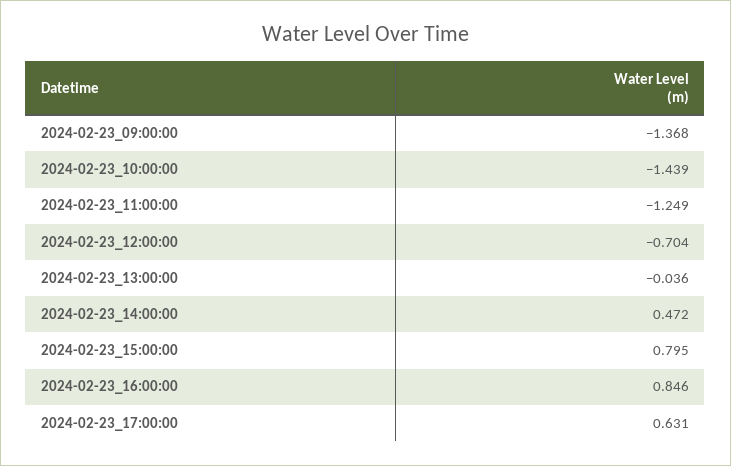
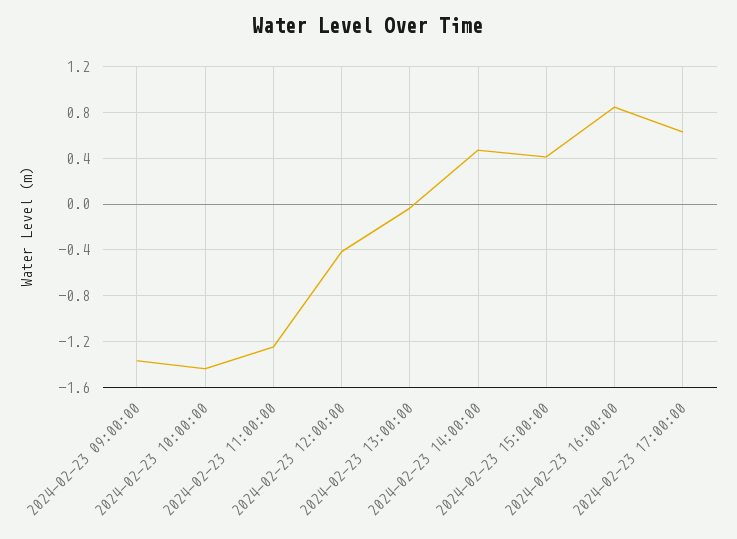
2024-02-23_12:00:00: -0.704 -> -0.4
2024-02-23_15:00:00: 0.795 -> 0.4

